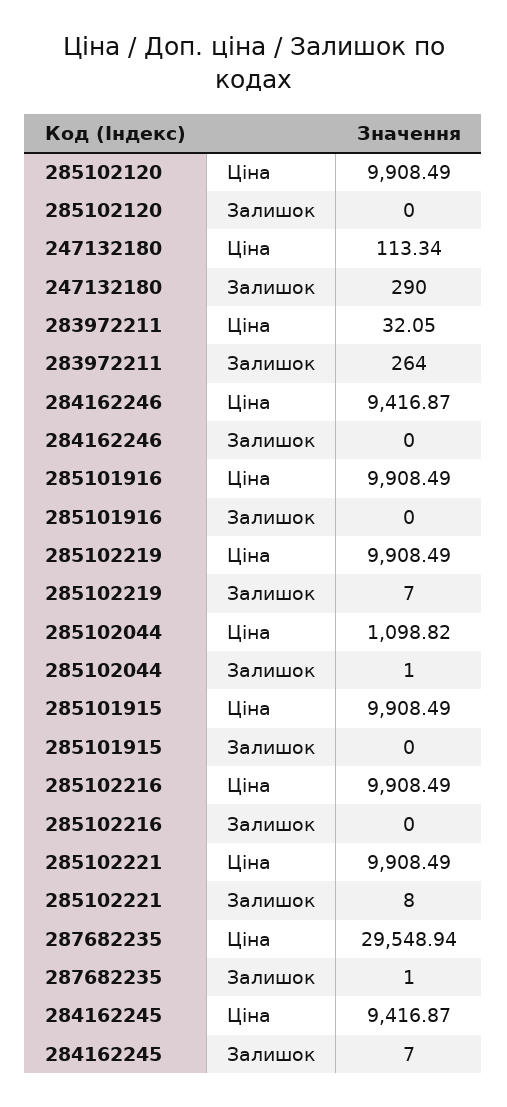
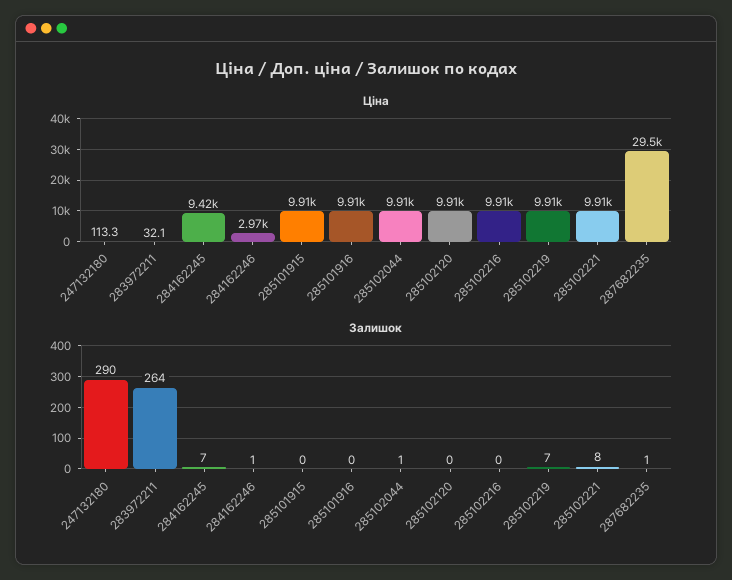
Ціна, 284162246: 9416.87 -> 2970
Залишок, 284162246: 0 -> 1
Ціна, 285102044: 1098.82 -> 9910

